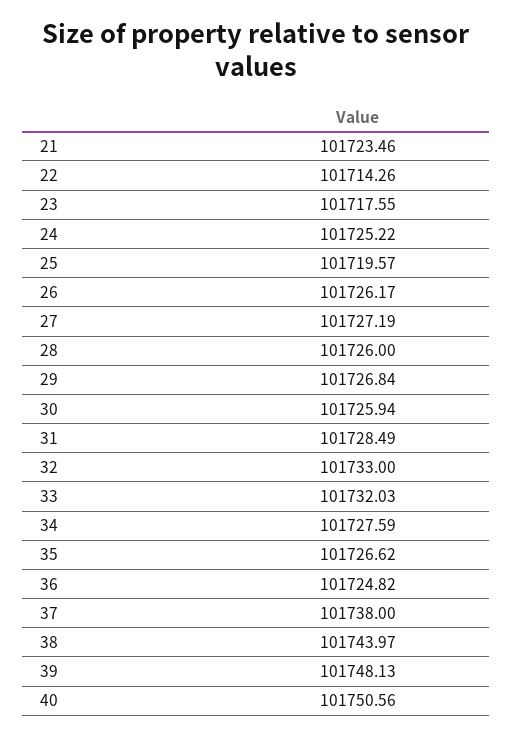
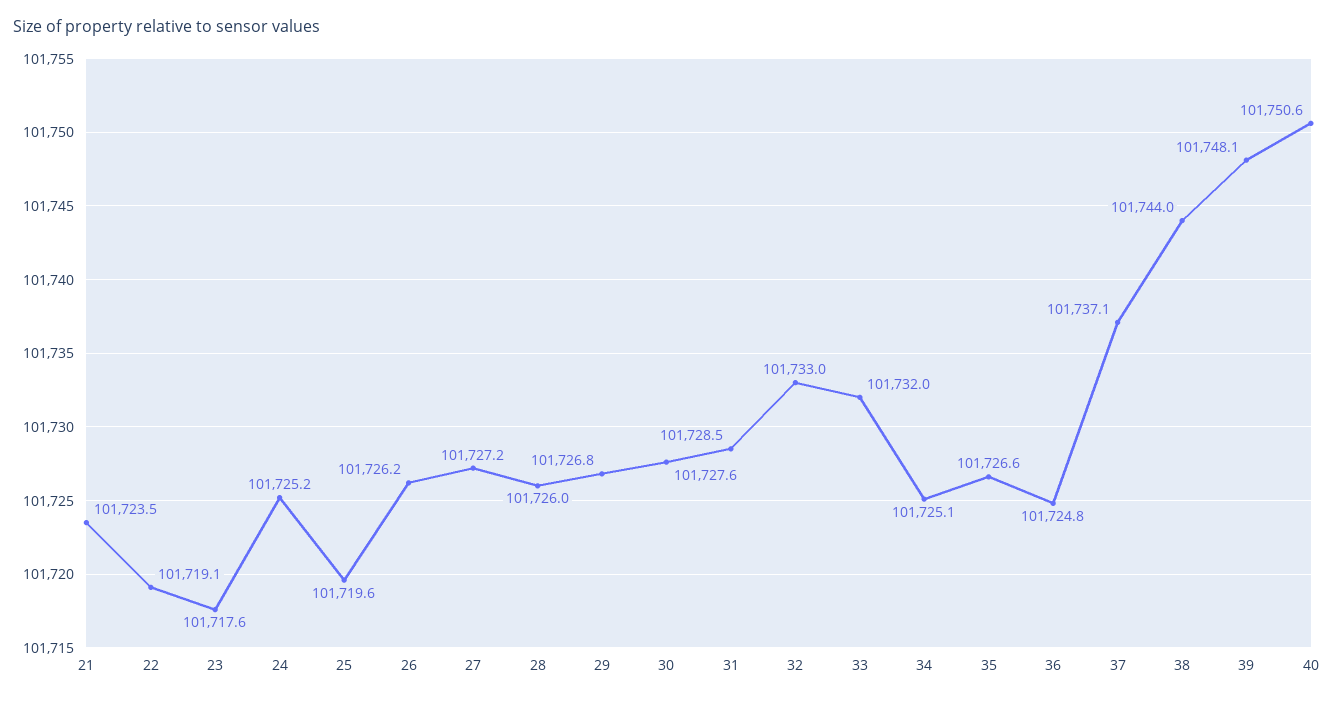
22: 101714.26 -> 101719.1
30: 101725.94 -> 101727.6
34: 101727.59 -> 101725.1
37: 101738 -> 101737.1

